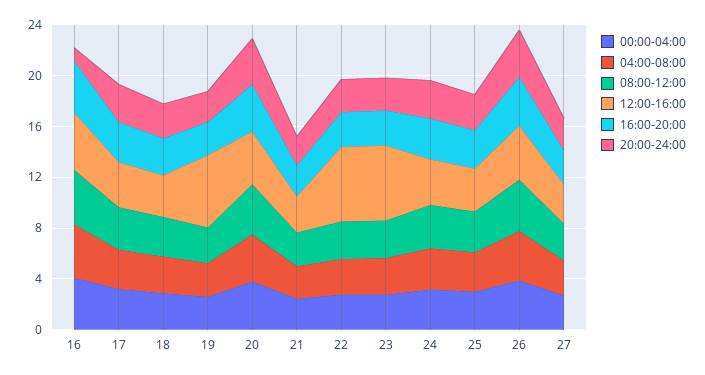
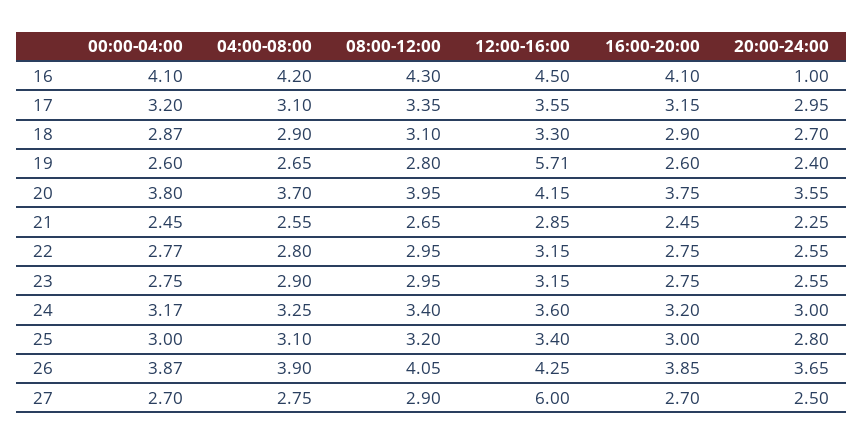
12:00-16:00, 22: 6 -> 3.15
12:00-16:00, 23: 6 -> 3.15
12:00-16:00, 27: 3 -> 6

